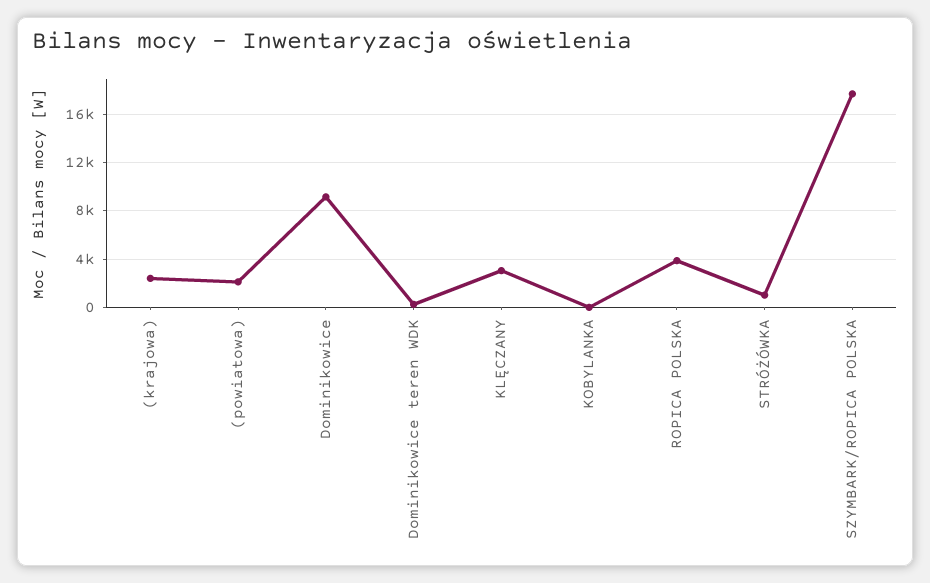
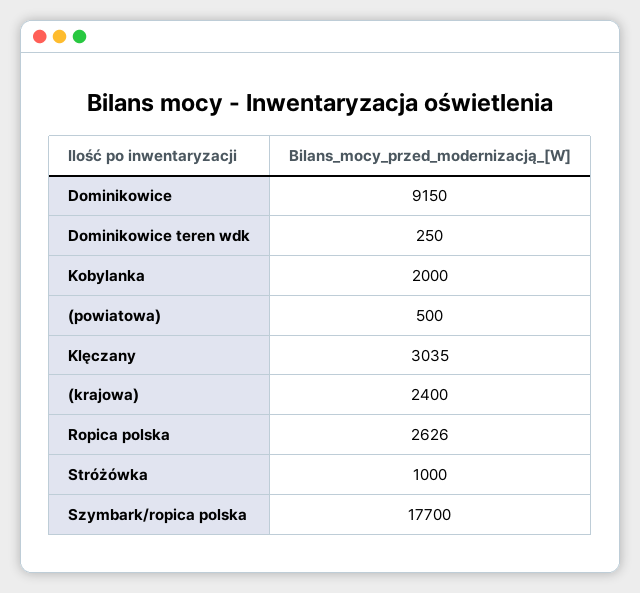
(powiatowa): 2000 -> 500
KOBYLANKA: 0 -> 2000
ROPICA POLSKA: 4000 -> 2626

